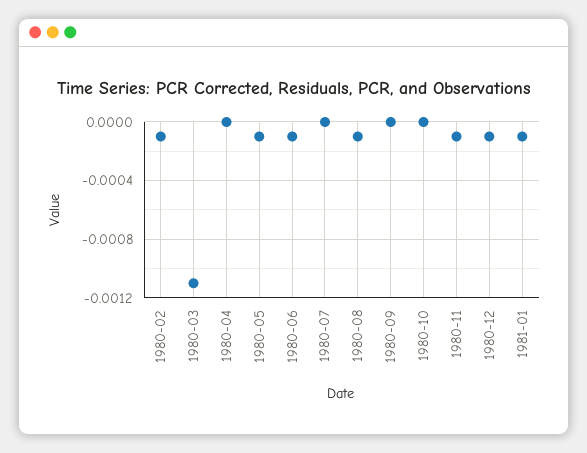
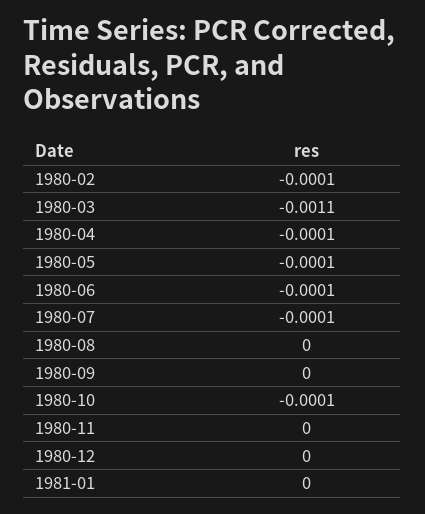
1980-04: 0 -> -0.0001
1980-07: 0 -> -0.0001
1980-08: -0.0001 -> 0
1980-10: 0 -> -0.0001
1980-11: -0.0001 -> 0
1980-12: -0.0001 -> 0
1981-01: -0.0001 -> 0

